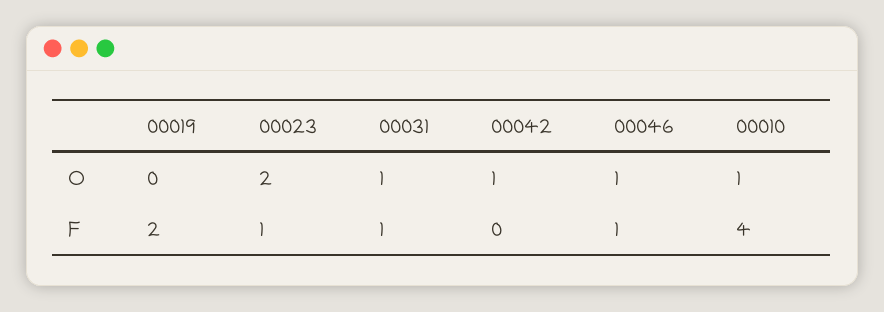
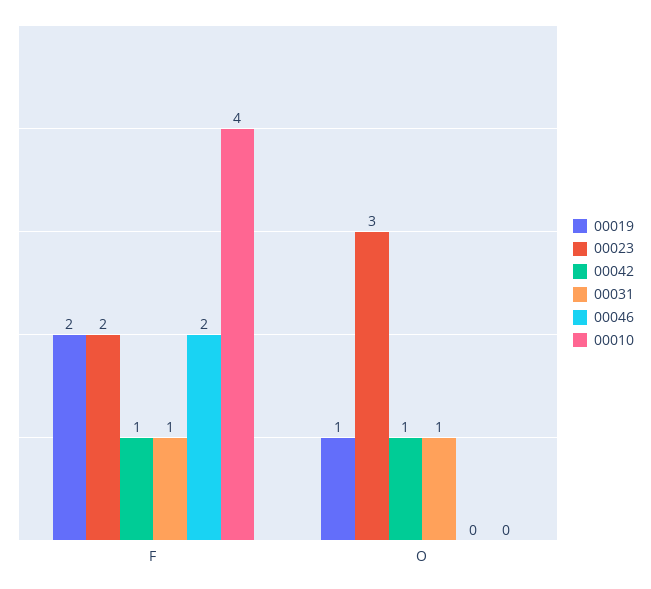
00019, O: 0 -> 1
00023, O: 2 -> 3
00046, O: 1 -> 0
00010, O: 1 -> 0
00023, F: 1 -> 2
00042, F: 0 -> 1
00046, F: 1 -> 2

